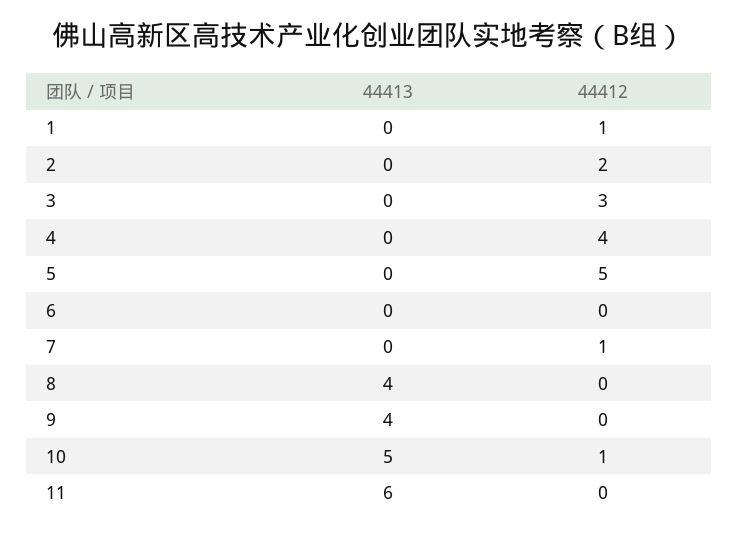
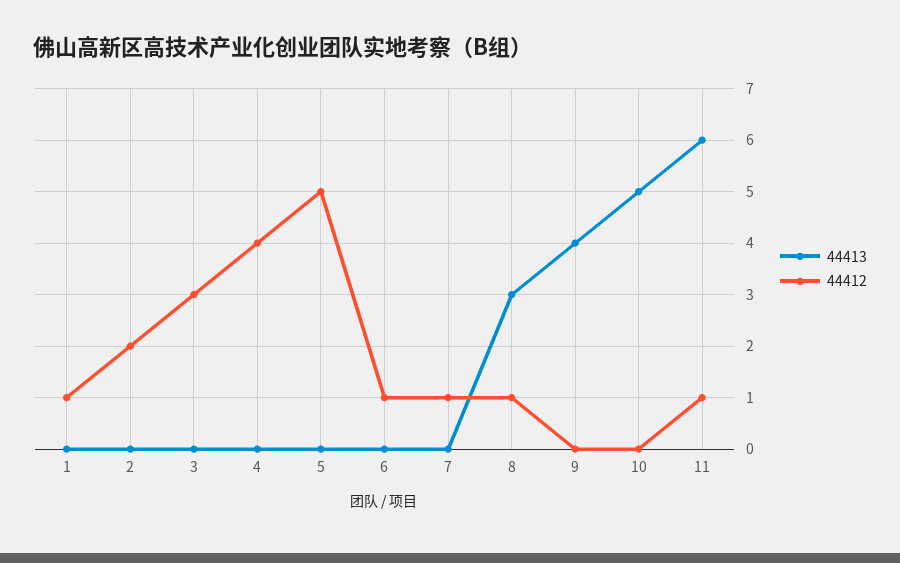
44412, 6: 0 -> 1
44413, 8: 4 -> 3
44412, 8: 0 -> 1
44412, 10: 1 -> 0
44412, 11: 0 -> 1

